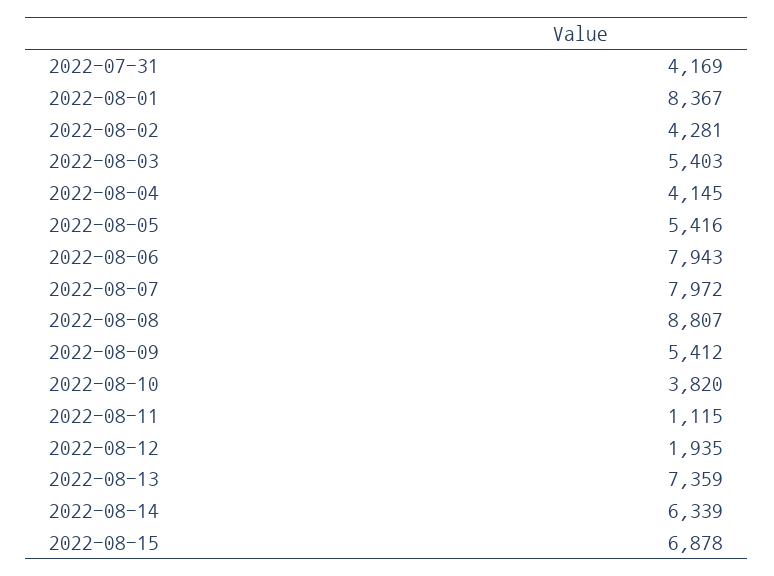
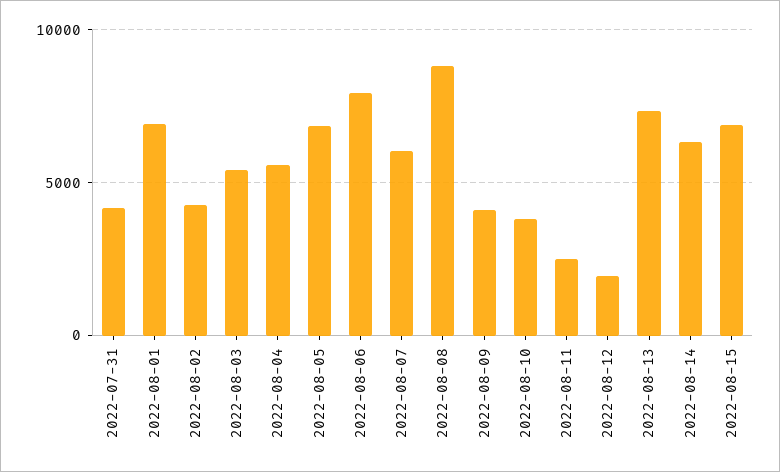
2022-08-01: 8367 -> 7000
2022-08-04: 4145 -> 5500
2022-08-05: 5416 -> 7000
2022-08-07: 7972 -> 6000
2022-08-09: 5412 -> 4000
2022-08-11: 1115 -> 2500

